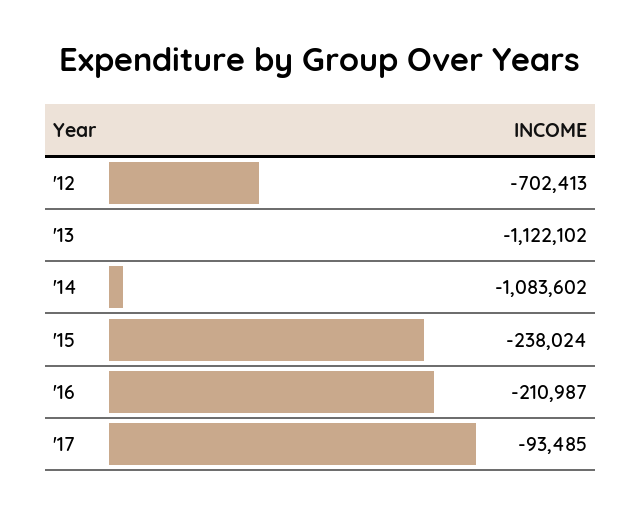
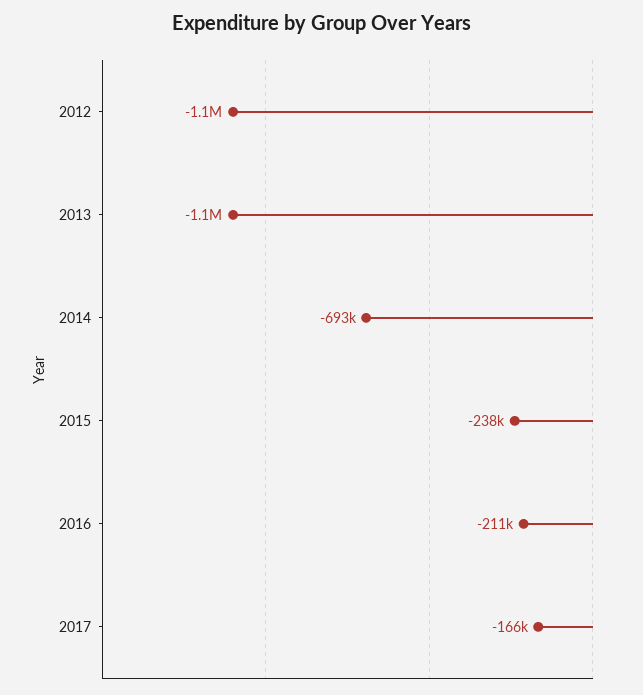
'12: -702413 -> -1100000
'14: -1083602 -> -693000
'17: -93485 -> -166000

